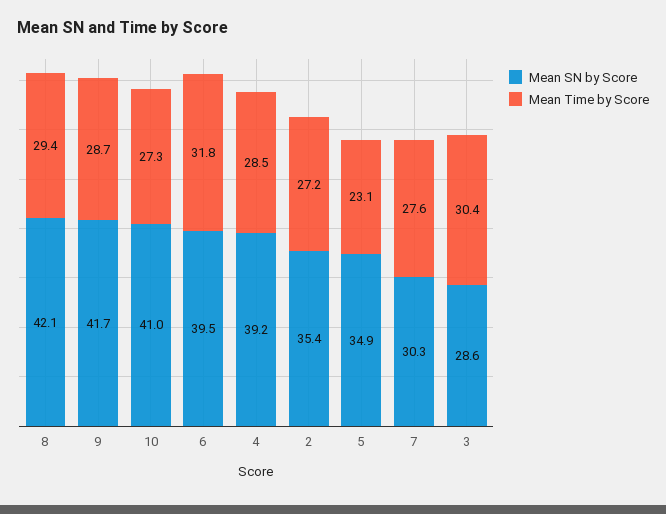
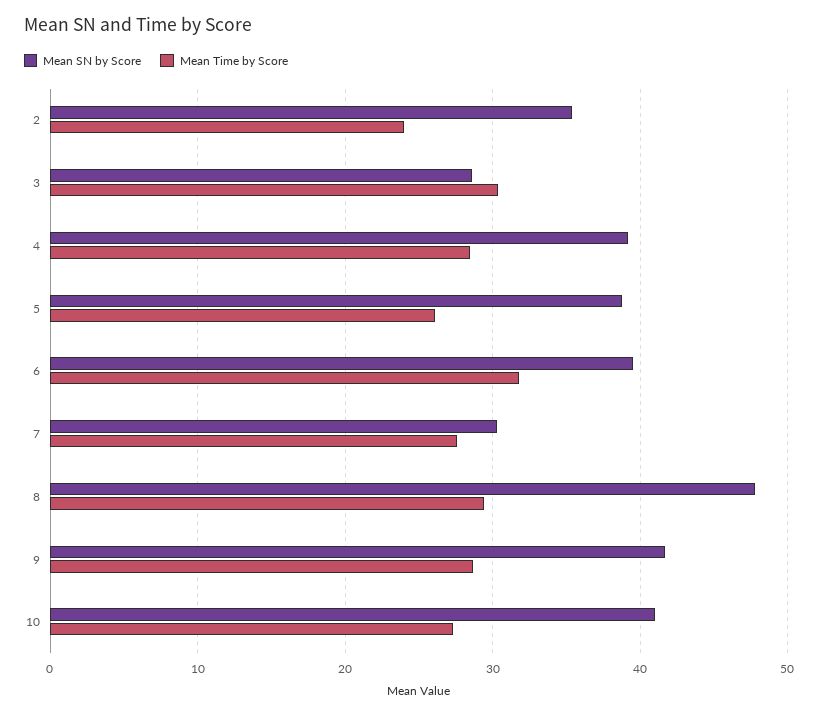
Mean SN by Score, 8: 42.1 -> 48
Mean Time by Score, 2: 27.2 -> 24
Mean SN by Score, 5: 34.9 -> 39
Mean Time by Score, 5: 23.1 -> 26

